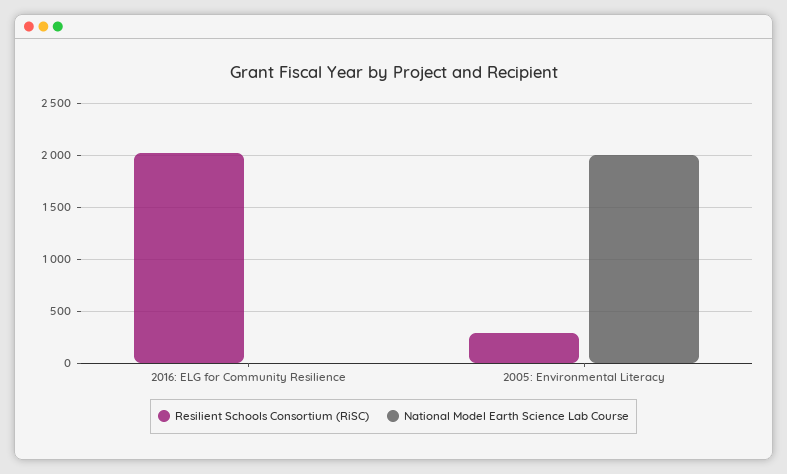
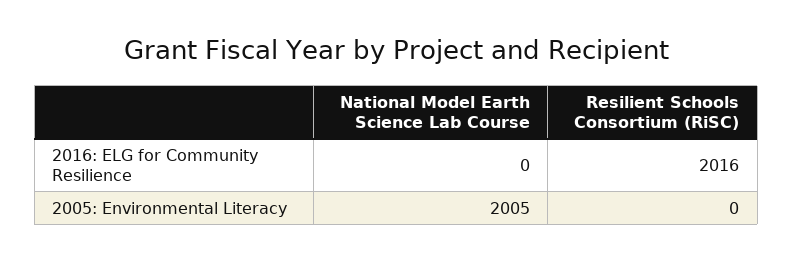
Resilient Schools Consortium (RiSC), 2005: Environmental Literacy: 300 -> 0

